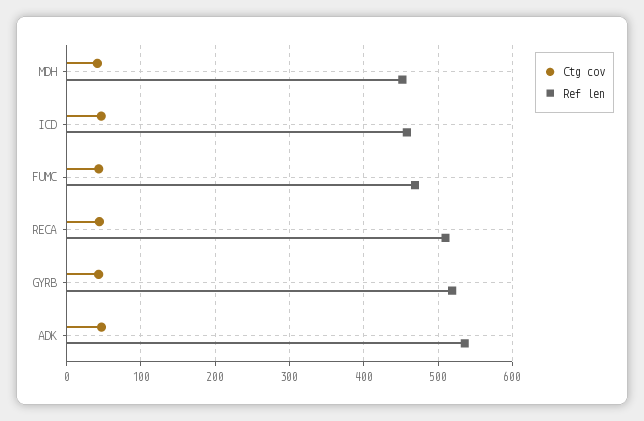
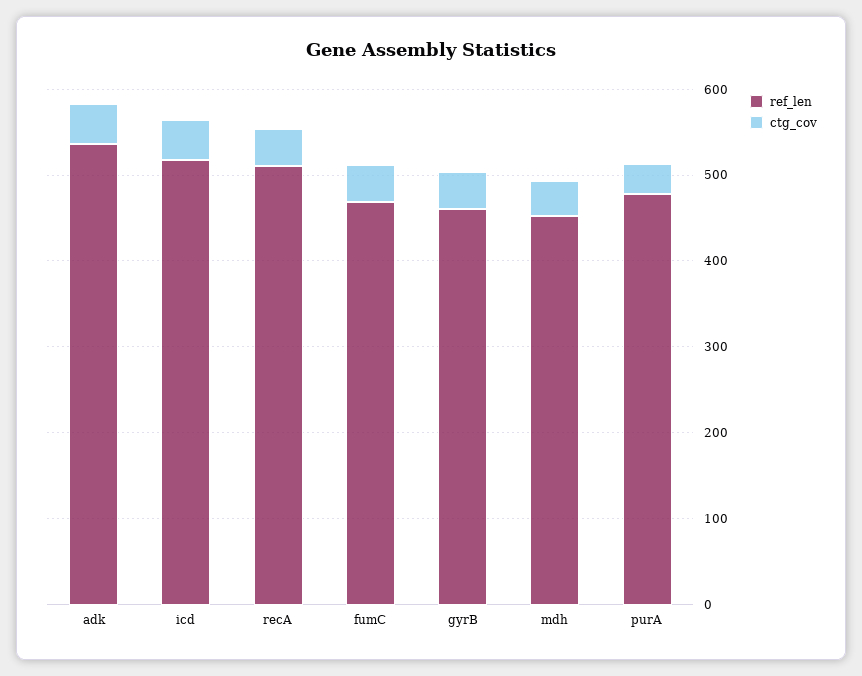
Ref len, ICD: 460 -> 520
Ref len, GYRB: 520 -> 460
Ref len, purA: none -> 480
Ctg cov, purA: none -> 40

